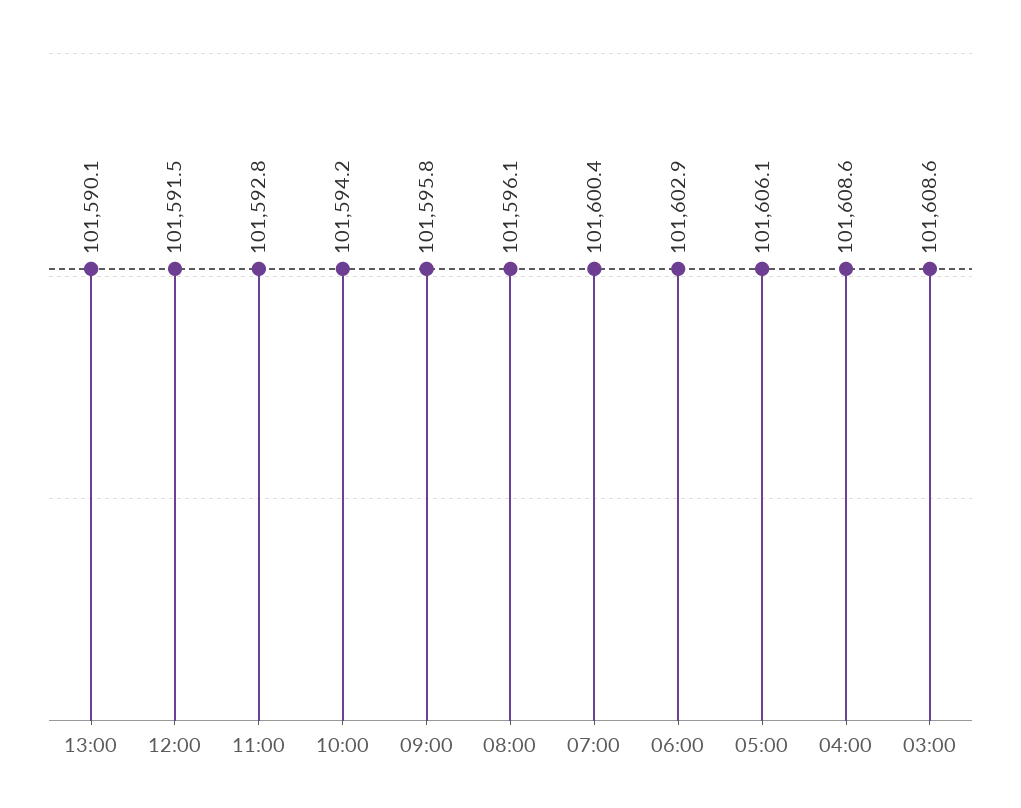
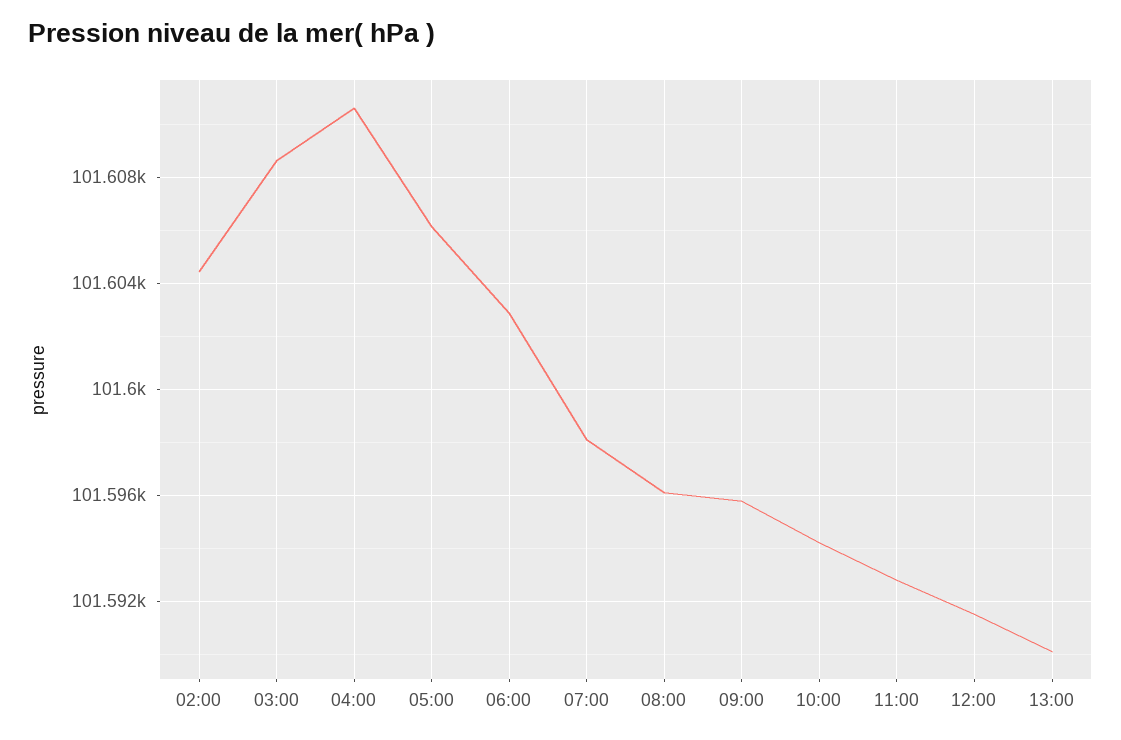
07:00: 101600.4 -> 101598
04:00: 101608.6 -> 101610.5
02:00: none -> 101604.5

